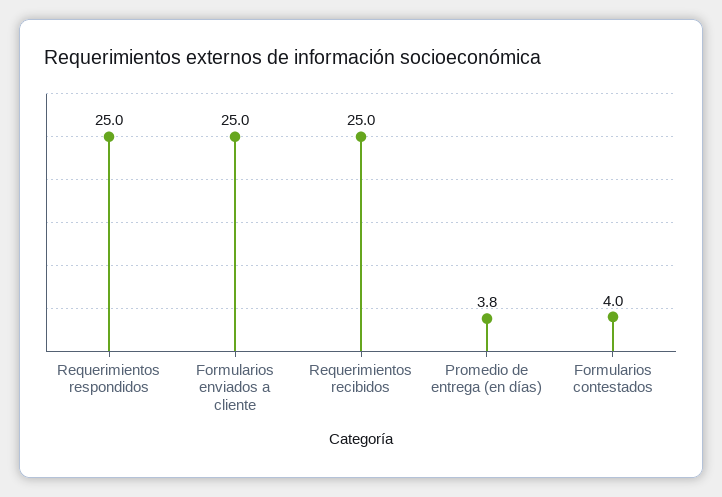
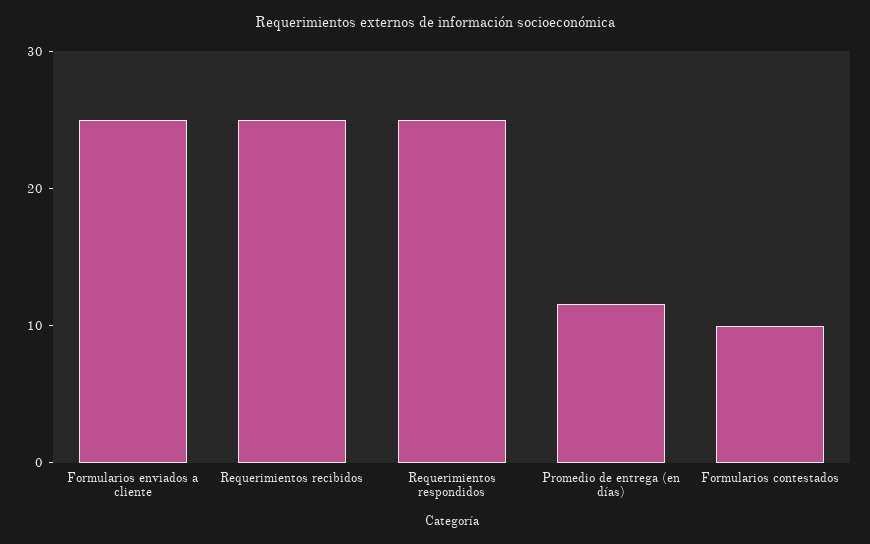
Promedio de entrega (en días): 3.8 -> 12
Formularios contestados: 4 -> 10

